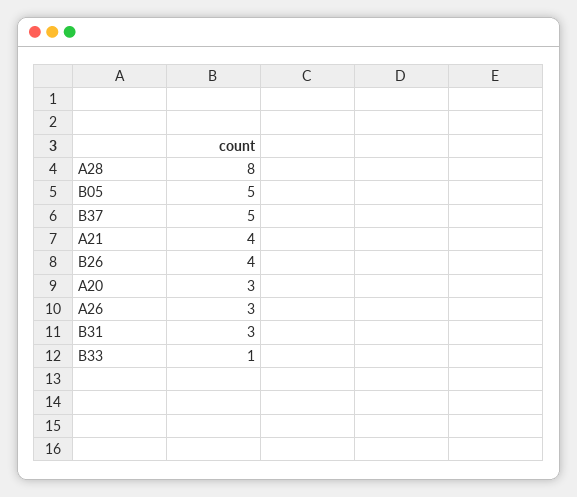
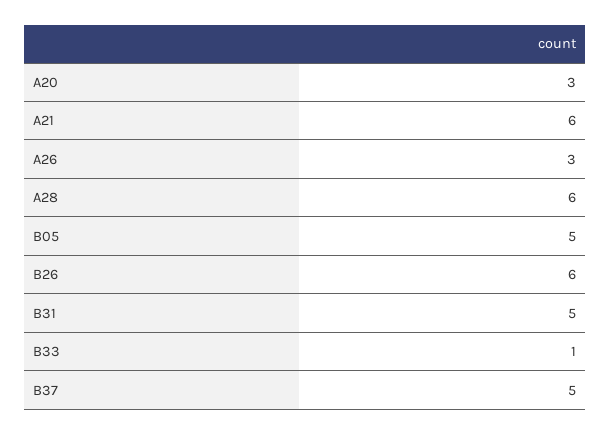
A28: 8 -> 6
A21: 4 -> 6
B26: 4 -> 6
B31: 3 -> 5

